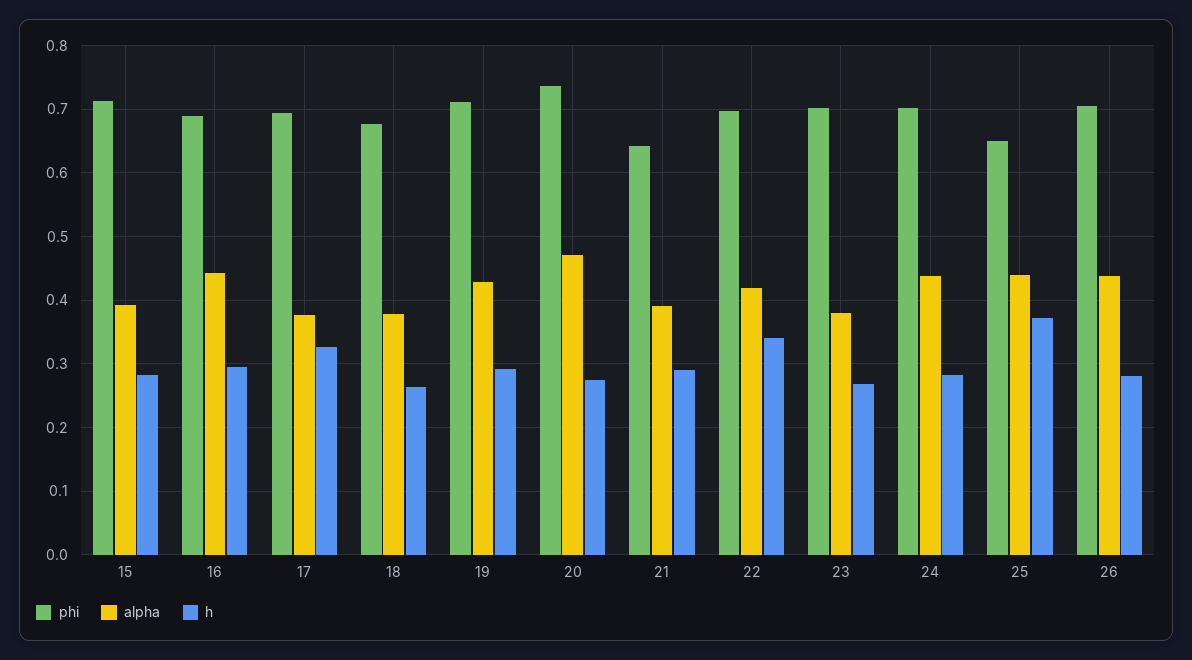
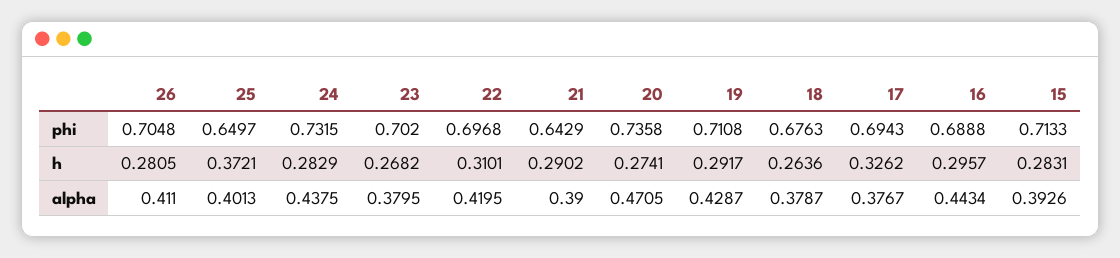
h, 22: 0.34 -> 0.3101
phi, 24: 0.7 -> 0.7315
alpha, 25: 0.44 -> 0.4013
alpha, 26: 0.44 -> 0.411

